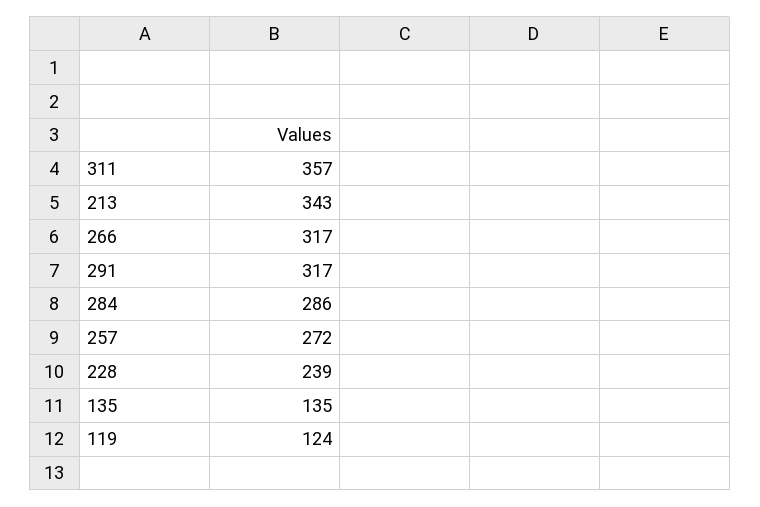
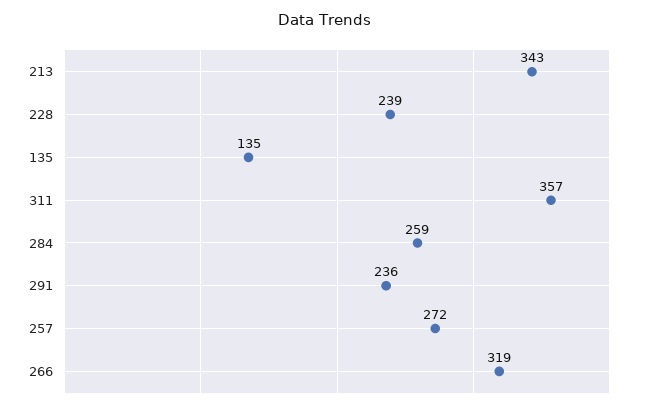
266: 317 -> 319
291: 317 -> 236
284: 286 -> 259
119: 124 -> none

